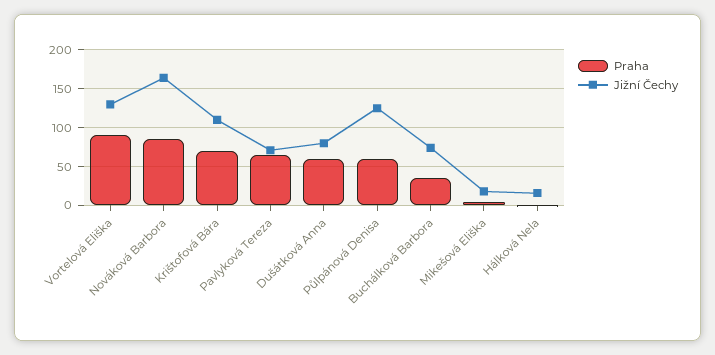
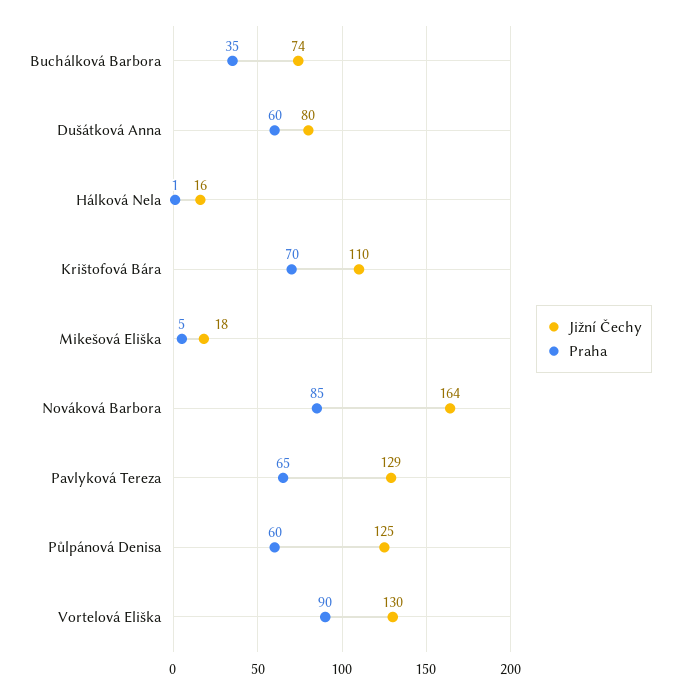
Jižní Čechy, Pavlyková Tereza: 70 -> 129

